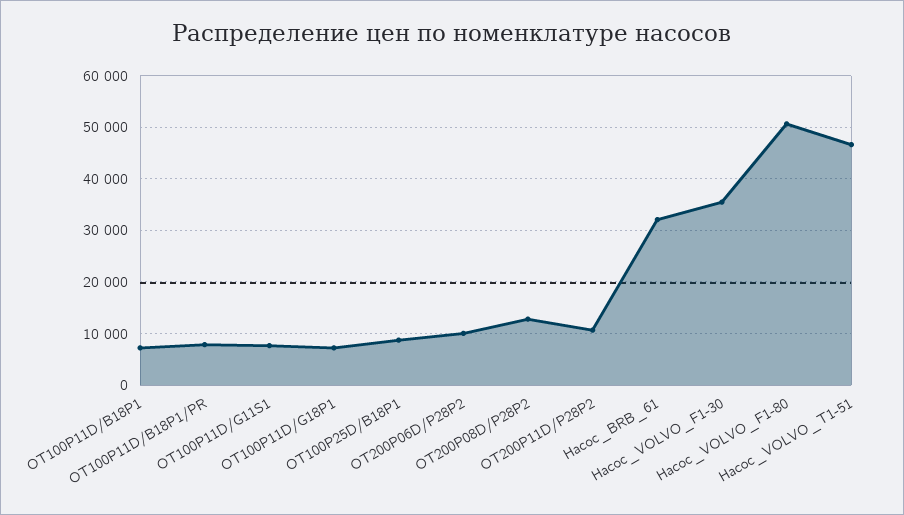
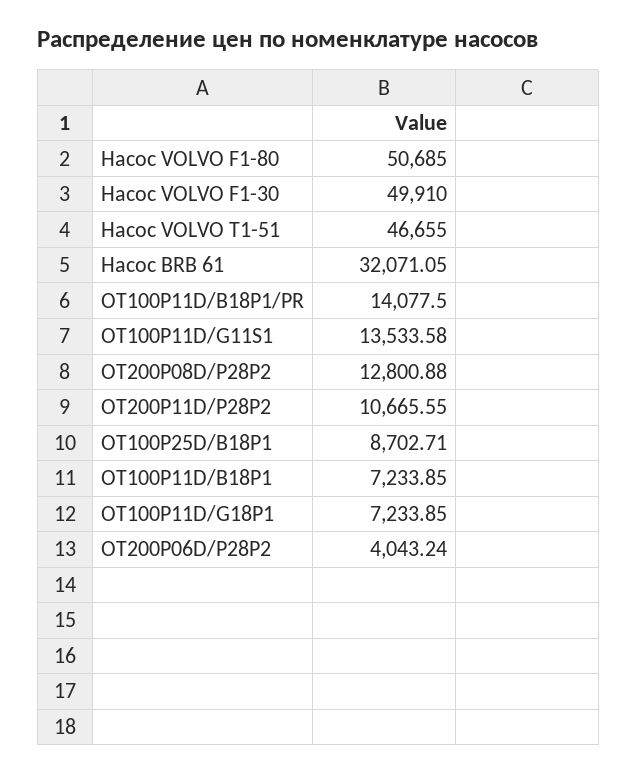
OT100P11D/B18P1/PR: 8000 -> 14077.5
OT100P11D/G11S1: 8000 -> 13533.58
OT200P06D/P28P2: 10000 -> 4043.24
Насос_VOLVO_F1-30: 36000 -> 49910

